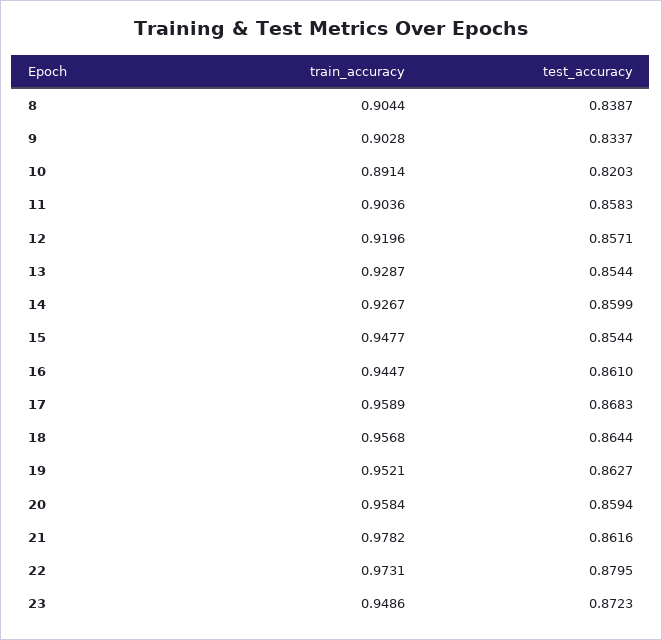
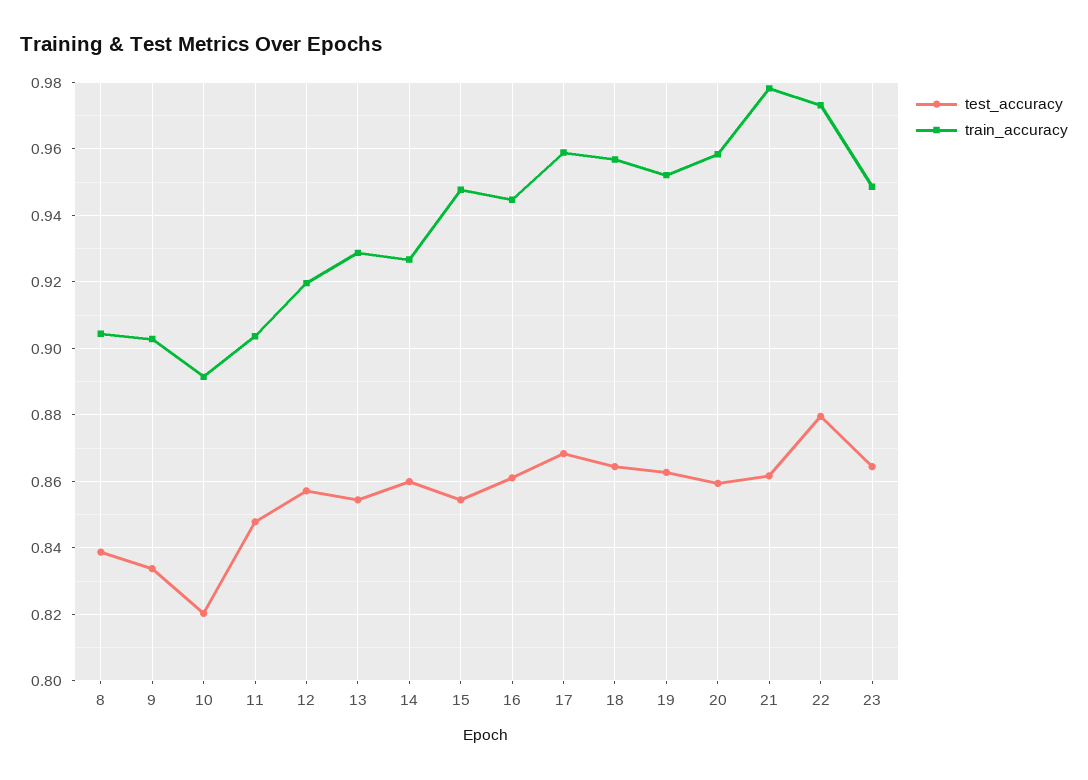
test_accuracy, 11: 0.8583 -> 0.848
test_accuracy, 23: 0.8723 -> 0.864

